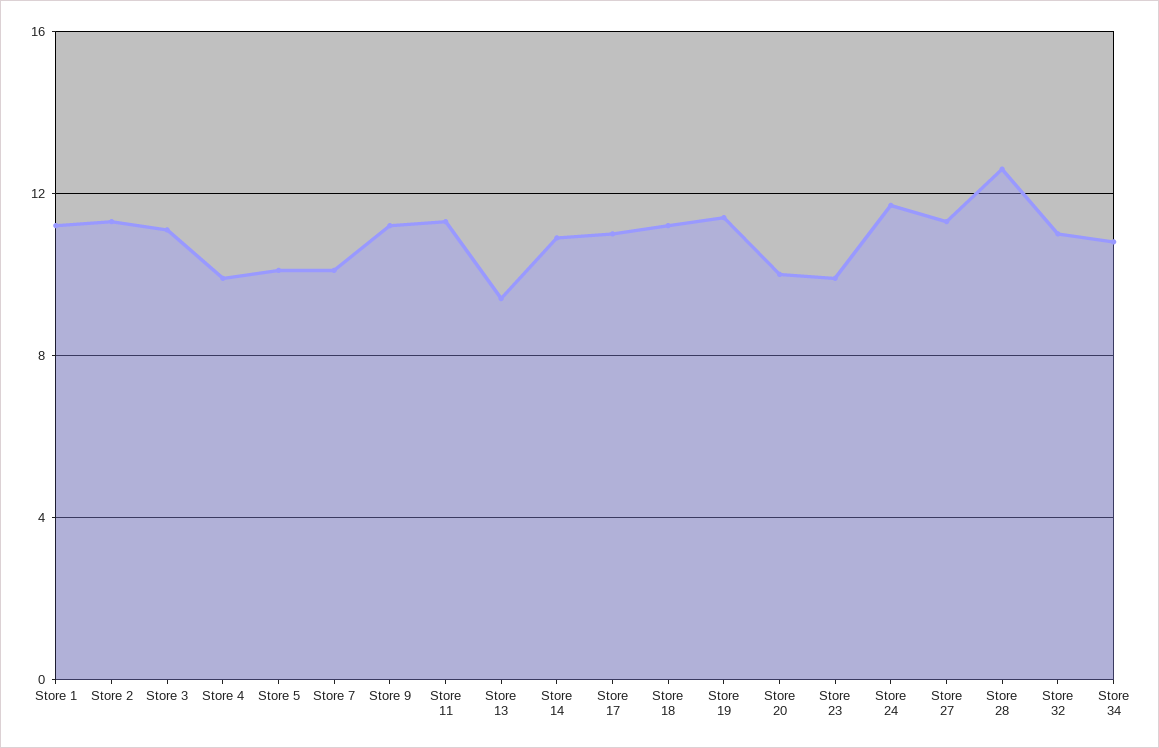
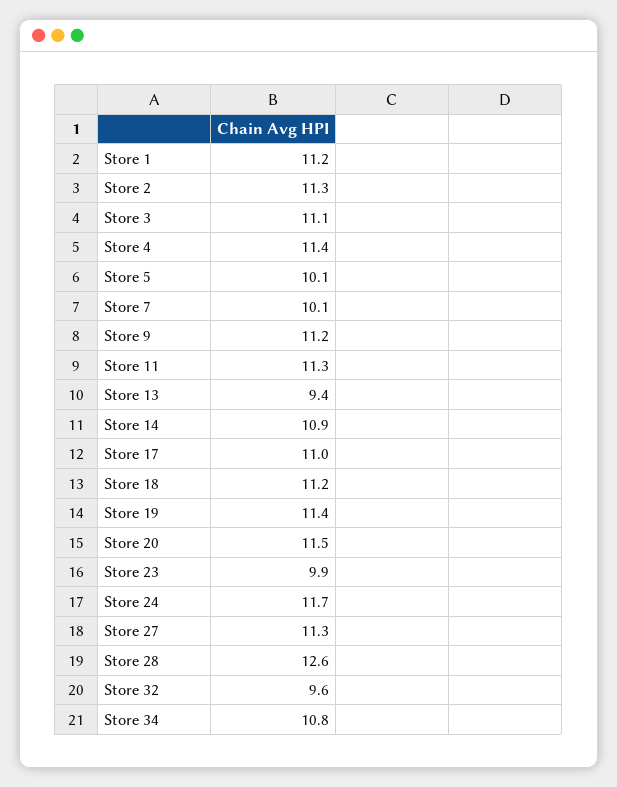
Store 4: 10 -> 11.4
Store 20: 10 -> 11.5
Store 32: 11 -> 9.6

